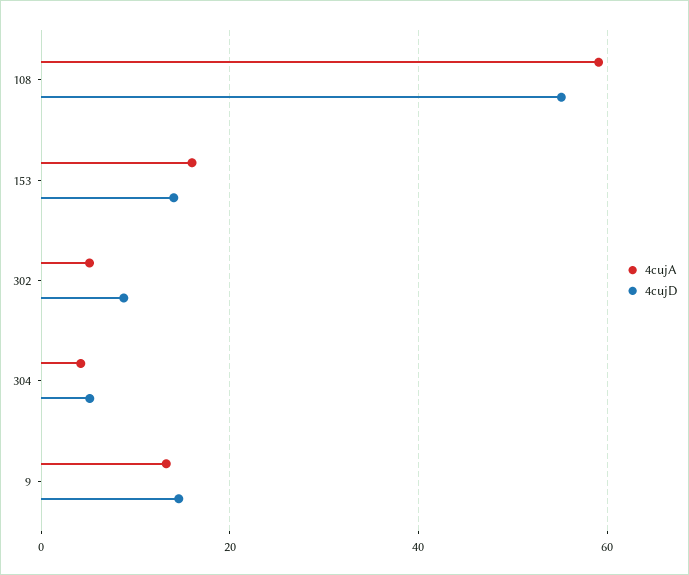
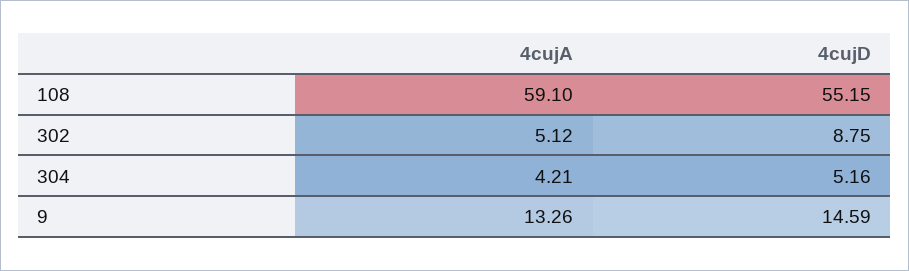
4cujA, 153: 16 -> none
4cujD, 153: 14 -> none

